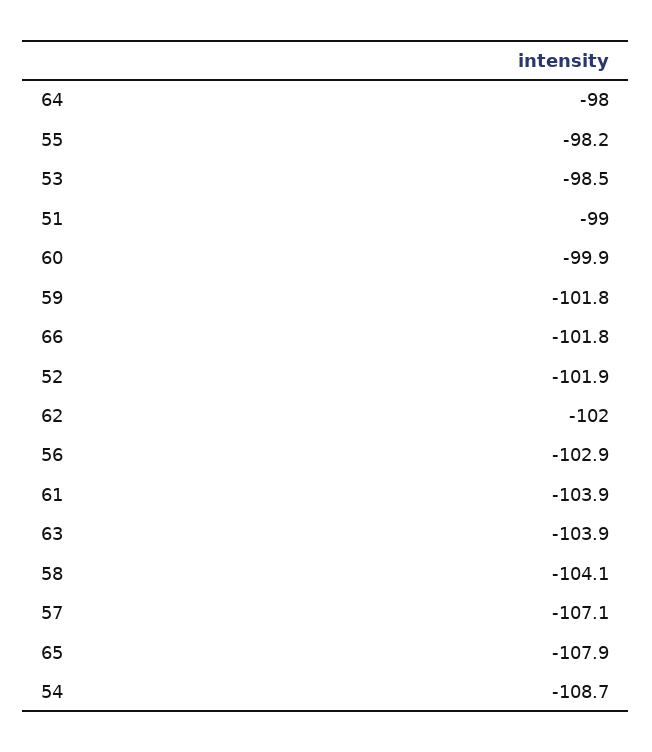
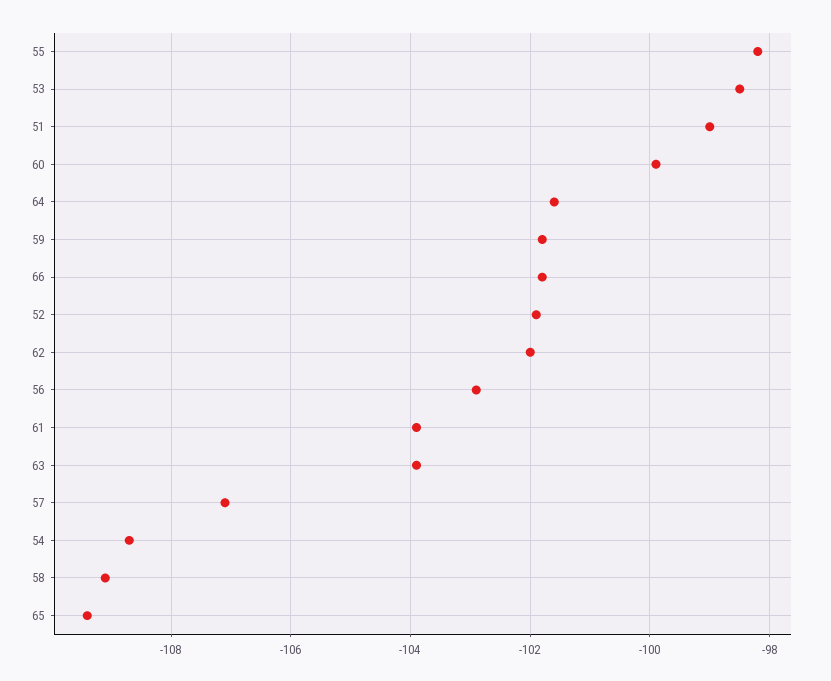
64: -98 -> -101.5
58: -104.1 -> -109
65: -107.9 -> -109.5

